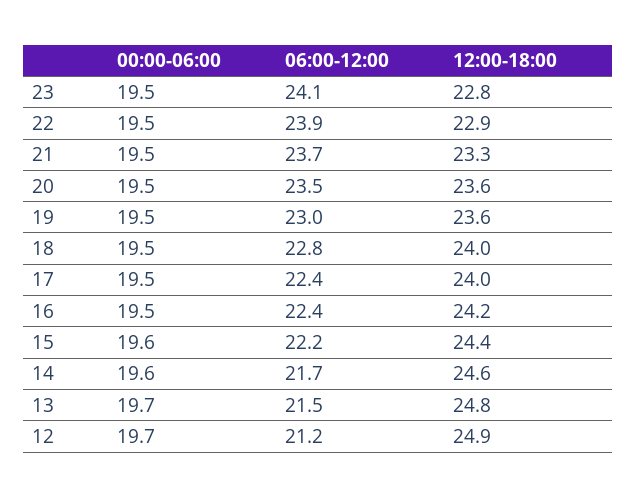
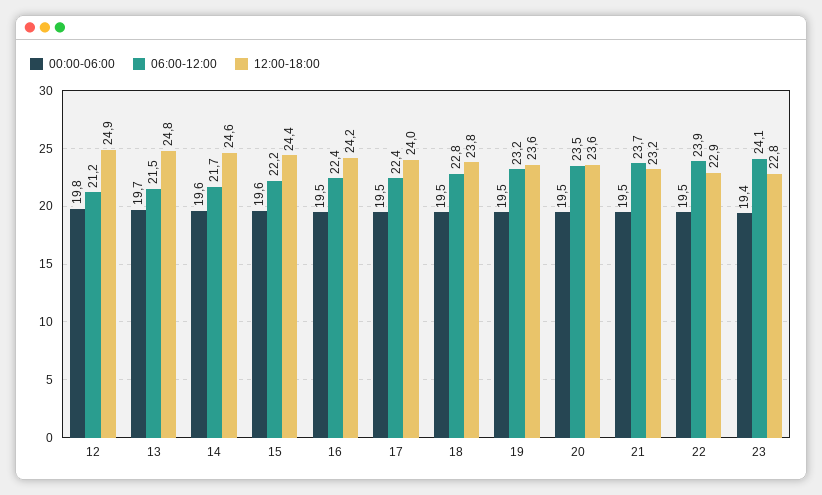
00:00-06:00, 23: 19.5 -> 19.4
12:00-18:00, 21: 23.3 -> 23.2
06:00-12:00, 19: 23 -> 23.2
12:00-18:00, 18: 24 -> 23.8
00:00-06:00, 12: 19.7 -> 19.8

